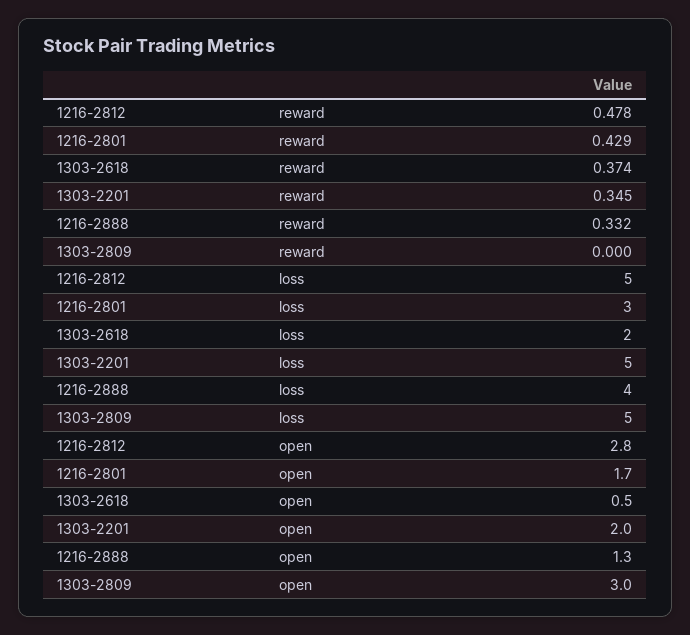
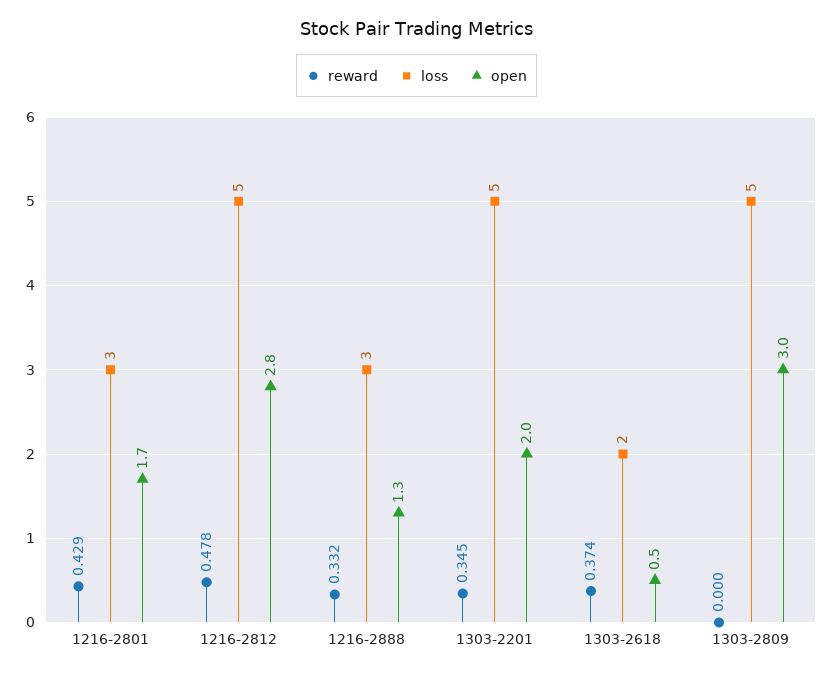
loss, 1216-2888: 4 -> 3

